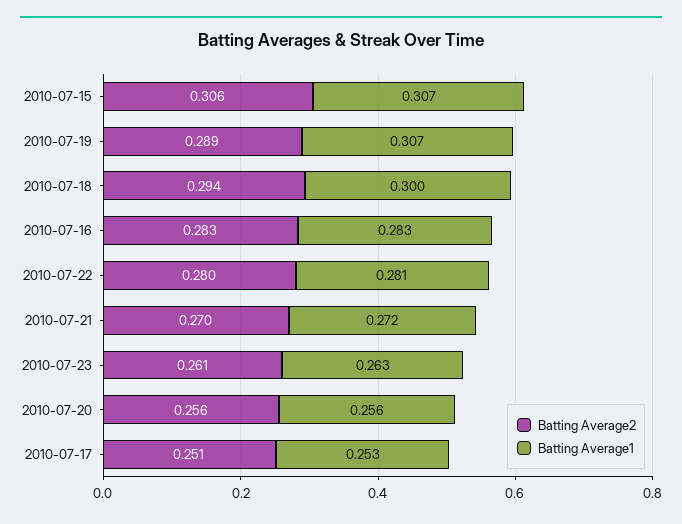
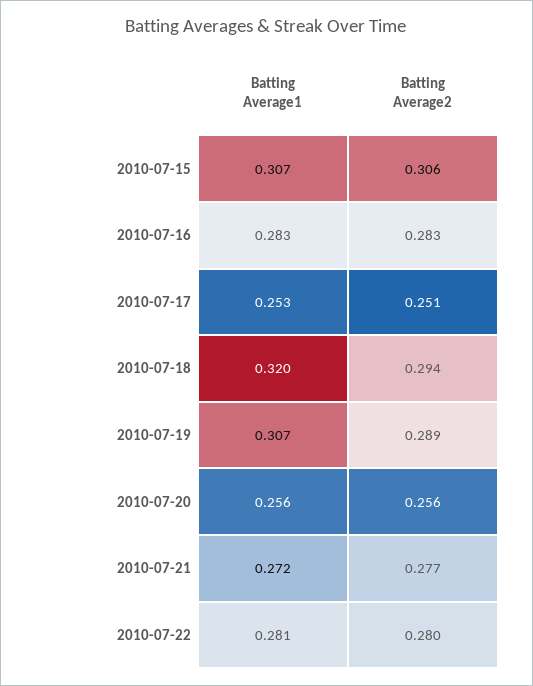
Batting Average1, 2010-07-18: 0.3 -> 0.32
Batting Average2, 2010-07-21: 0.27 -> 0.277
Batting Average2, 2010-07-23: 0.261 -> none
Batting Average1, 2010-07-23: 0.263 -> none

